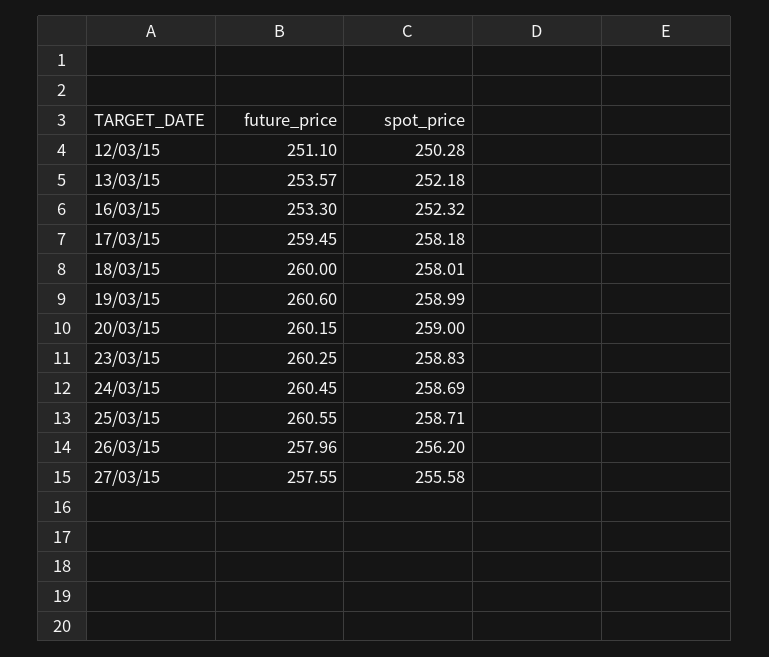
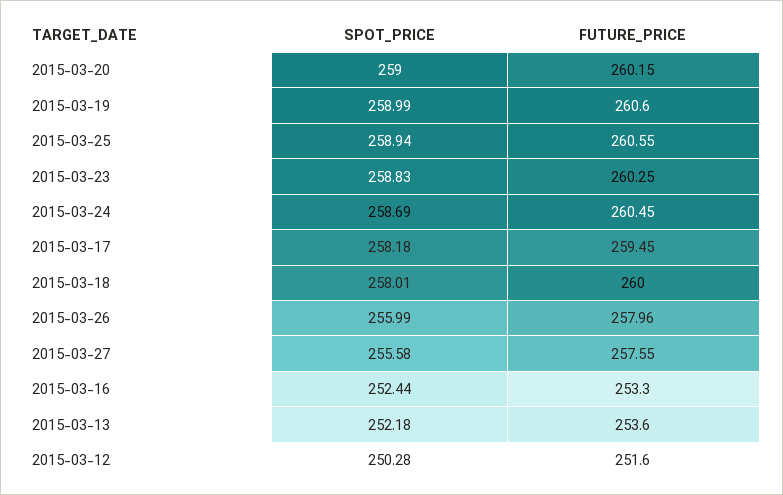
future_price, 12/03/15: 251.1 -> 251.6
future_price, 13/03/15: 253.57 -> 253.6
spot_price, 16/03/15: 252.32 -> 252.44
spot_price, 25/03/15: 258.71 -> 258.94
spot_price, 26/03/15: 256.2 -> 255.99

